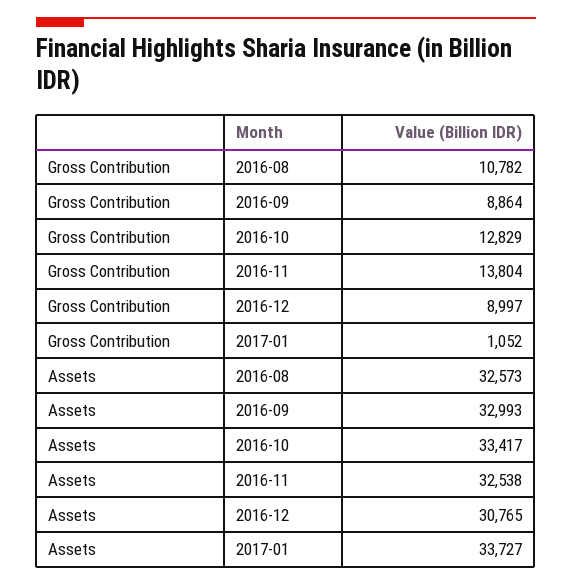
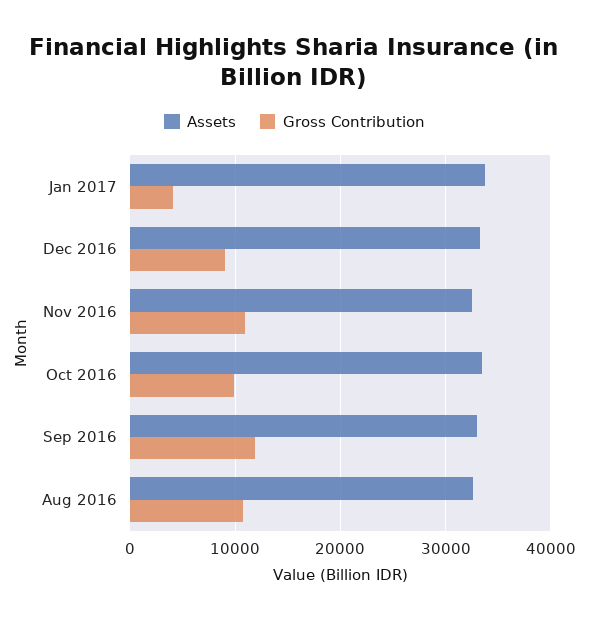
Gross Contribution, 2016-09: 8864 -> 12000
Gross Contribution, 2016-10: 12829 -> 10000
Gross Contribution, 2016-11: 13804 -> 11000
Gross Contribution, 2017-01: 1052 -> 4000
Assets, 2016-12: 30765 -> 33000

